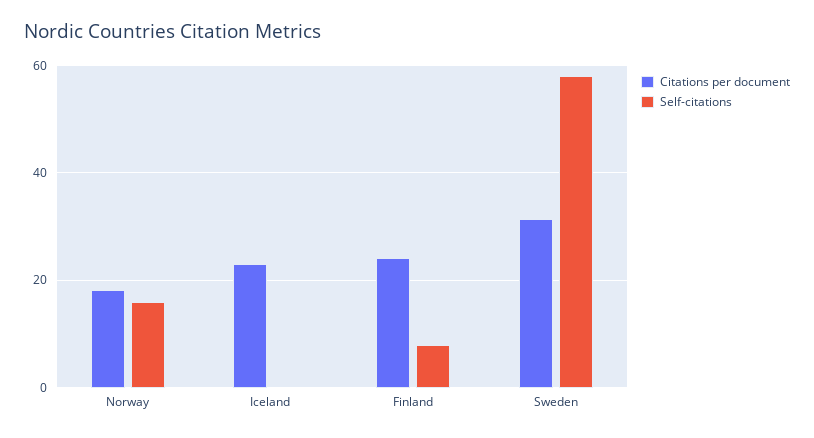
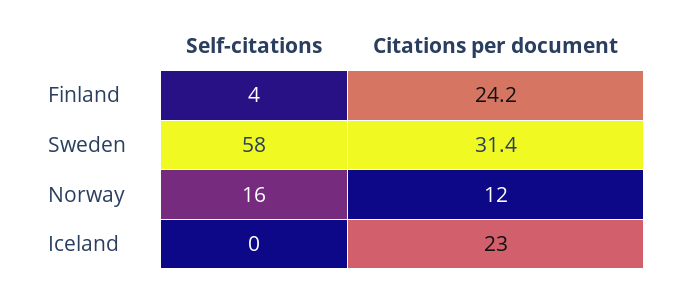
Citations per document, Norway: 18 -> 12
Self-citations, Finland: 8 -> 4

